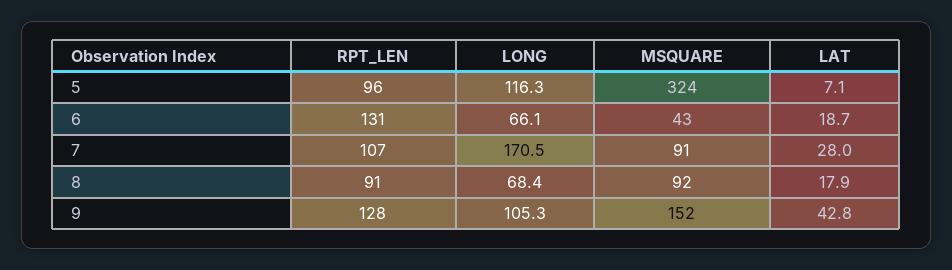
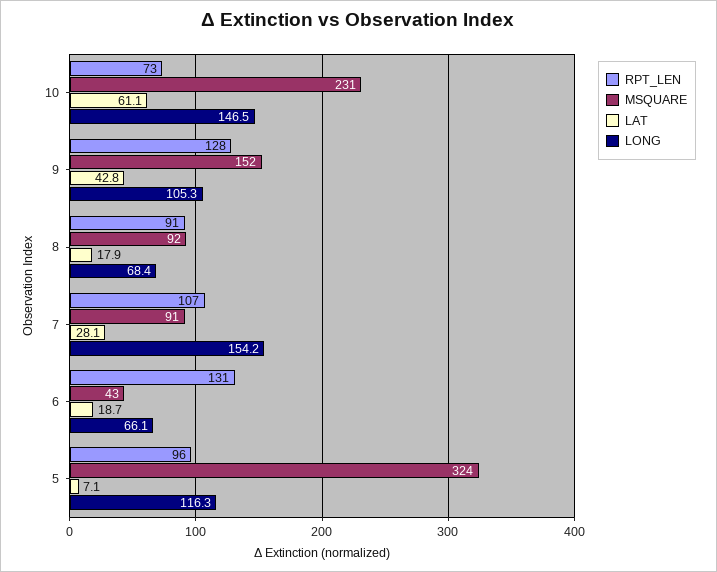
LONG, 7: 170.5 -> 154.2
LAT, 7: 28 -> 28.1
RPT_LEN, 10: none -> 73
MSQUARE, 10: none -> 231
LAT, 10: none -> 61.1
LONG, 10: none -> 146.5

